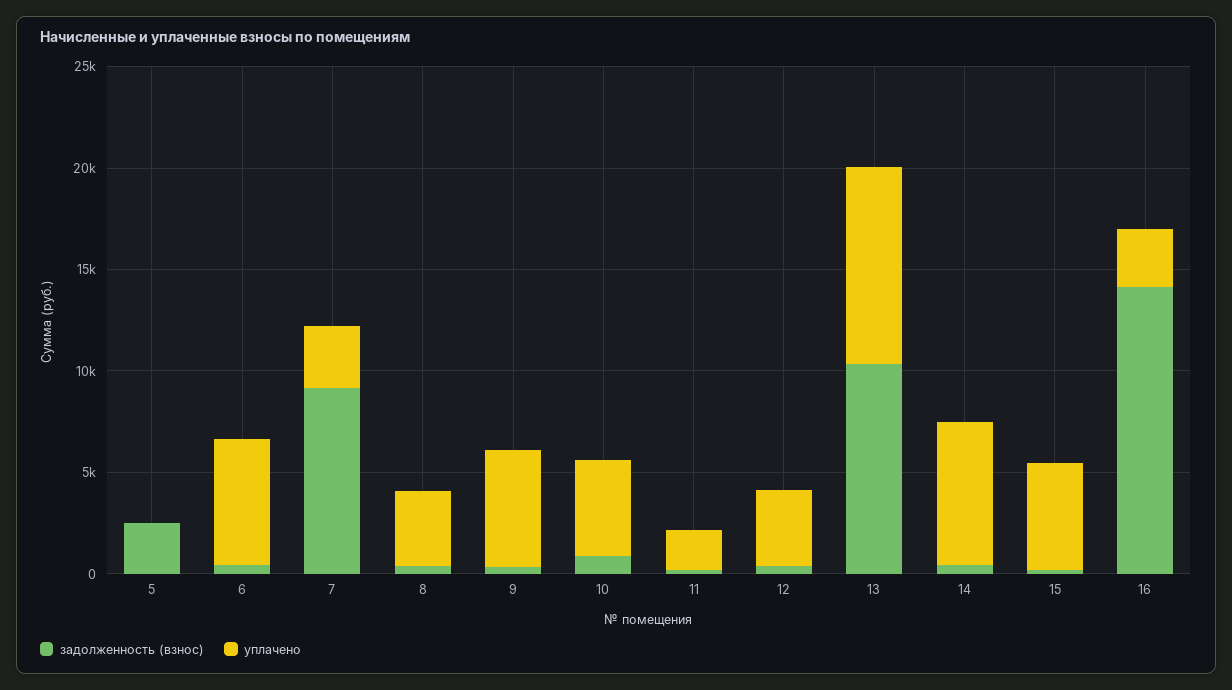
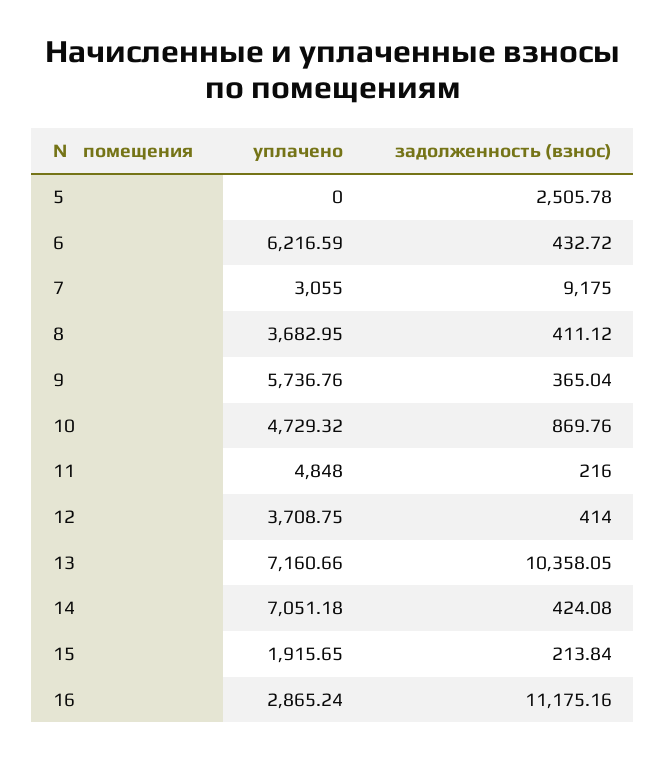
уплачено, 11: 2000 -> 4848
уплачено, 13: 10000 -> 7160.66
уплачено, 15: 5000 -> 1915.65
задолженность (взнос), 16: 14000 -> 11175.16

